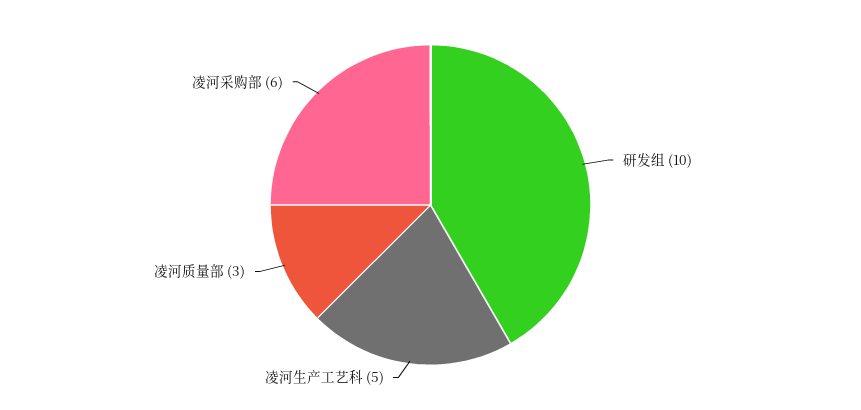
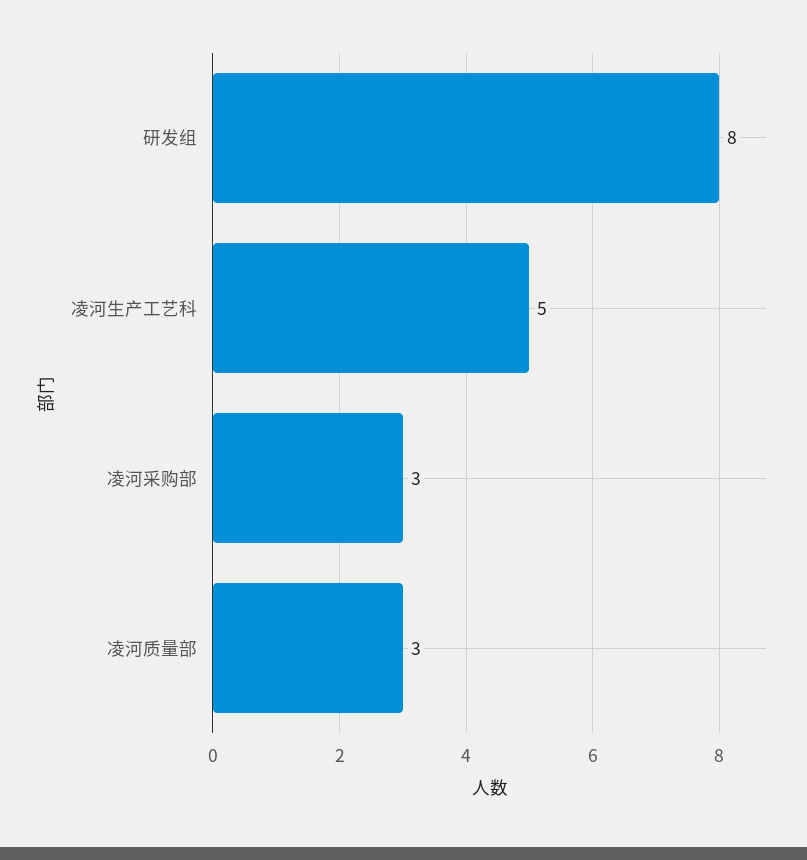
研发组: 10 -> 8
凌河采购部: 6 -> 3

